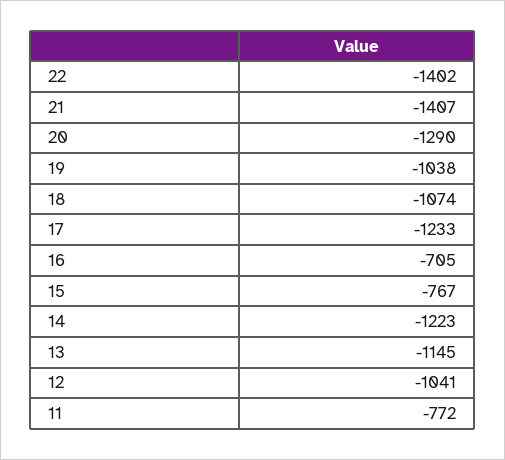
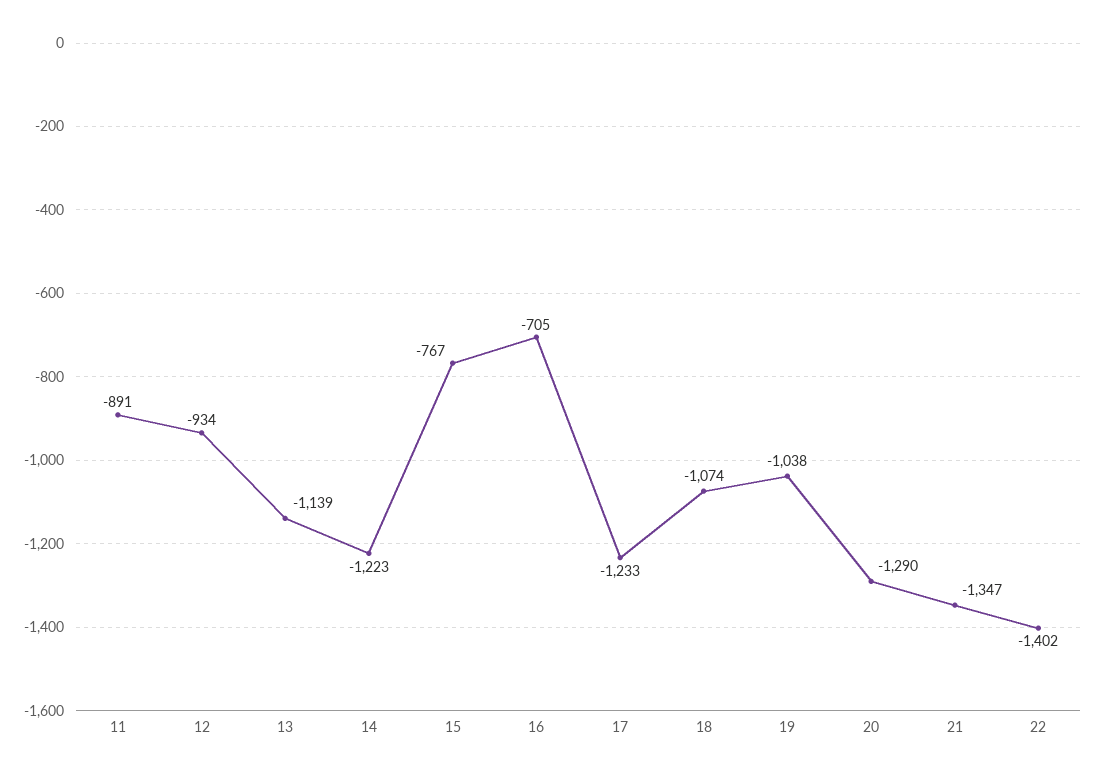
21: -1407 -> -1347
13: -1145 -> -1139
12: -1041 -> -934
11: -772 -> -891

